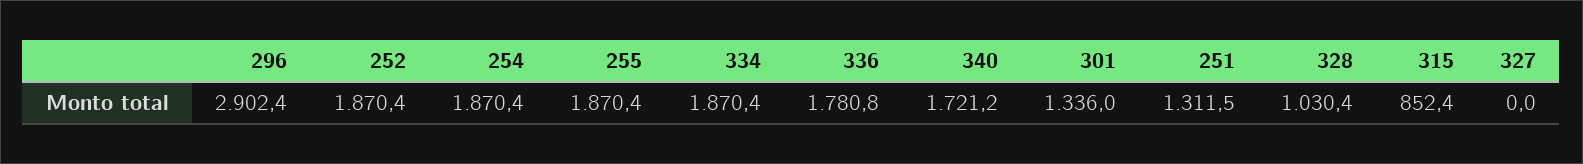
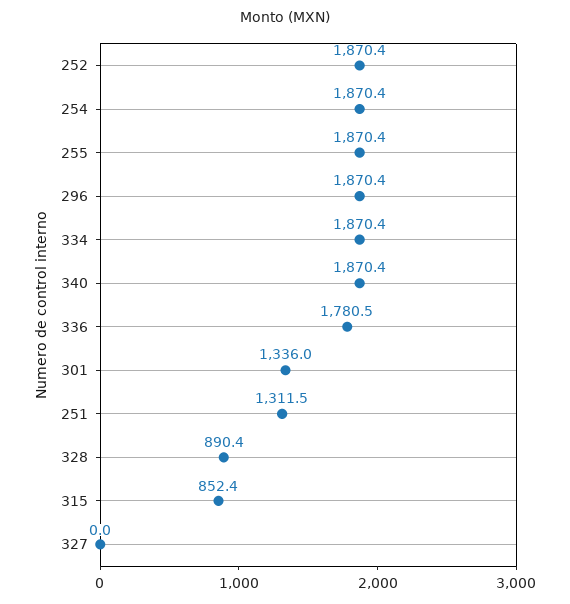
296: 2902.4 -> 1870.4
336: 1780.8 -> 1780.5
340: 1721.2 -> 1870.4
328: 1030.4 -> 890.4

